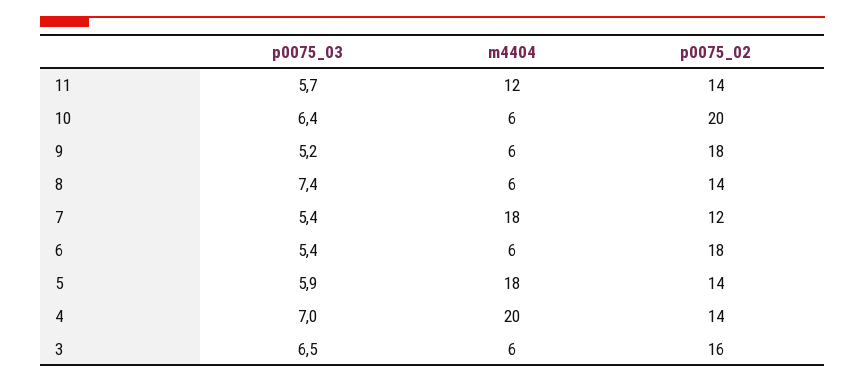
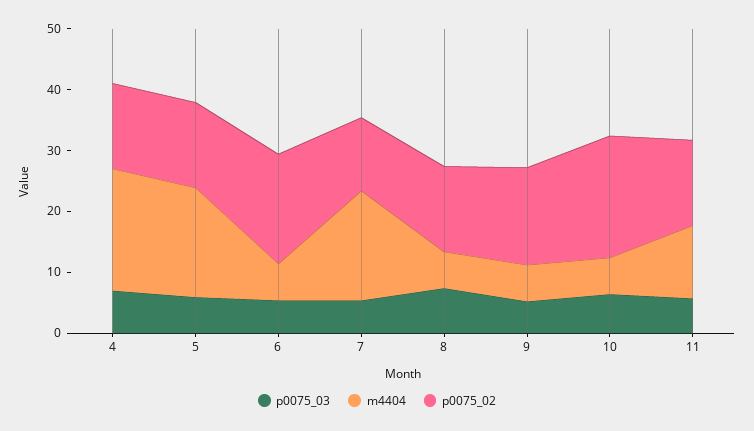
p0075_02, 9: 18 -> 16
p0075_03, 3: 6.5 -> none
m4404, 3: 6 -> none
p0075_02, 3: 16 -> none

